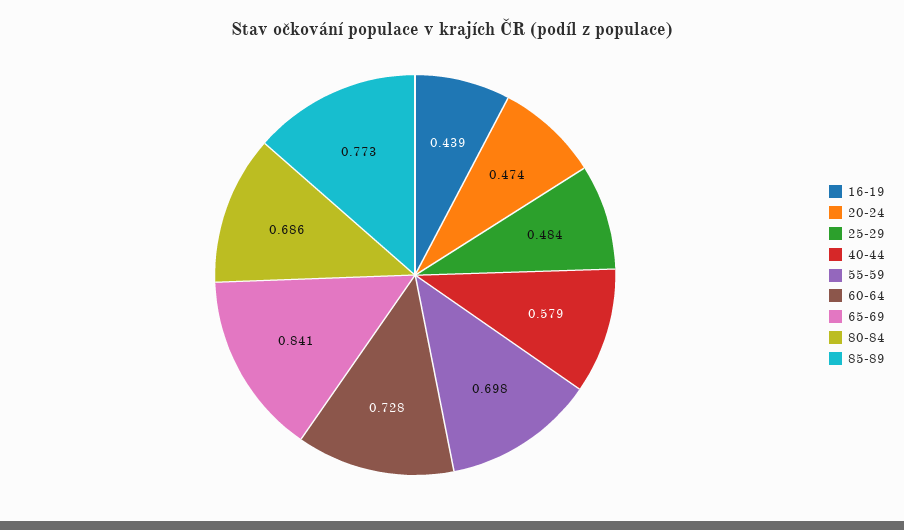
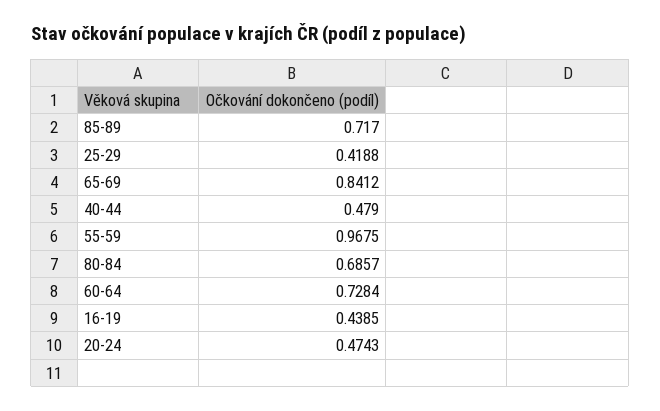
25-29: 0.484 -> 0.4188
40-44: 0.579 -> 0.479
55-59: 0.698 -> 0.9675
85-89: 0.773 -> 0.717

